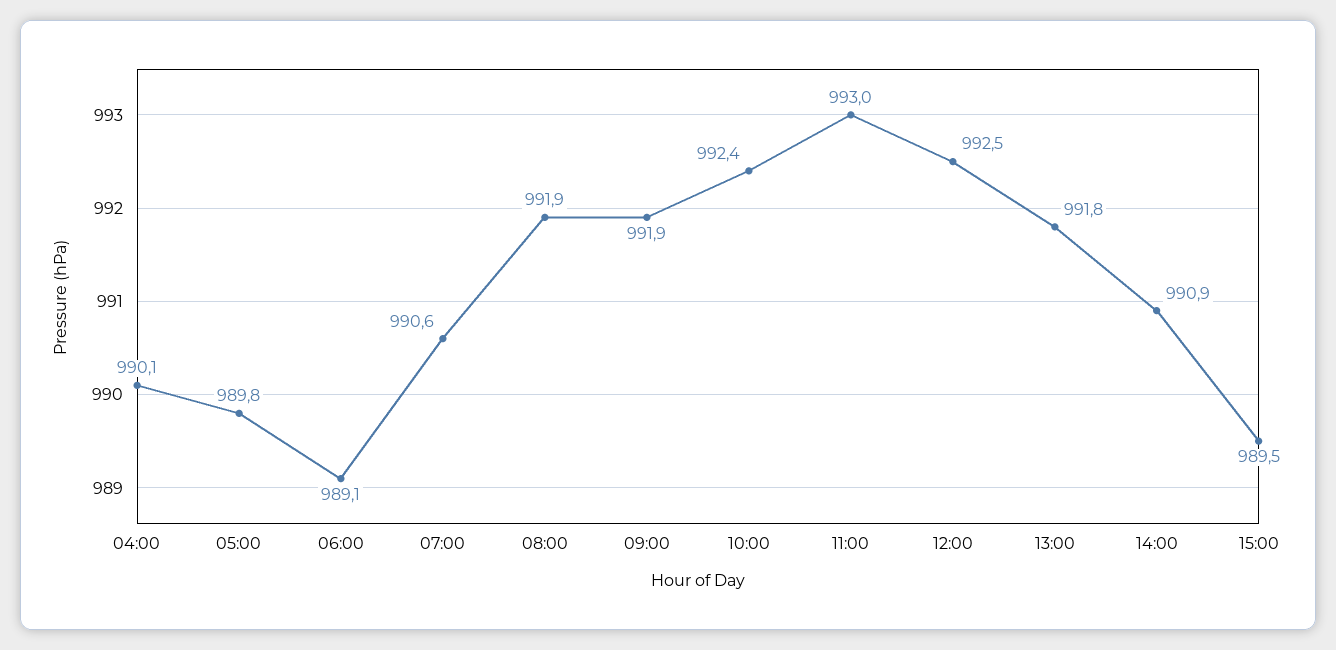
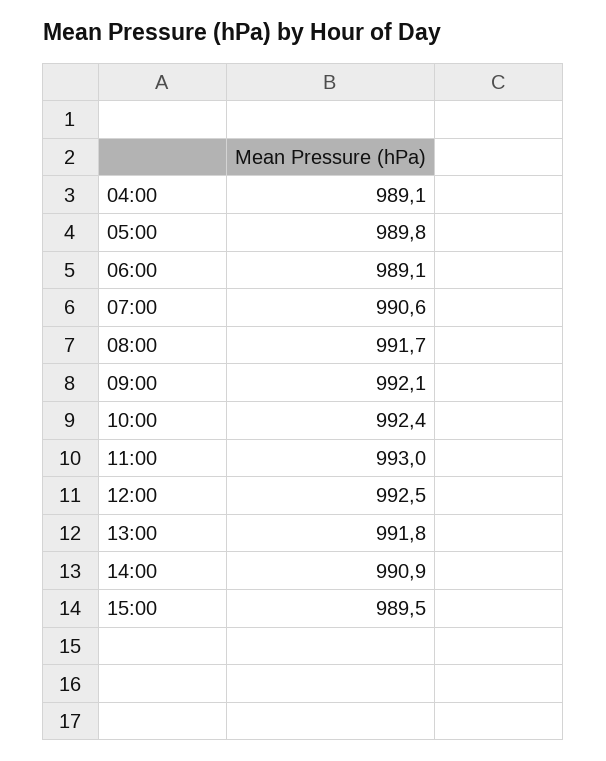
04:00: 990.1 -> 989.1
08:00: 991.9 -> 991.7
09:00: 991.9 -> 992.1

